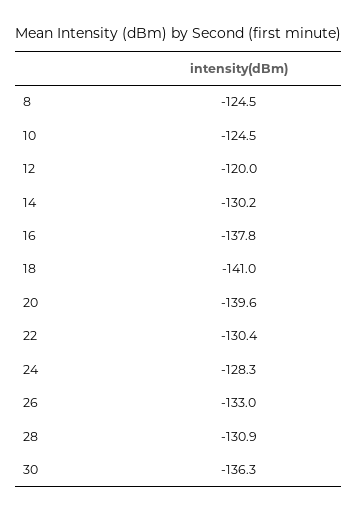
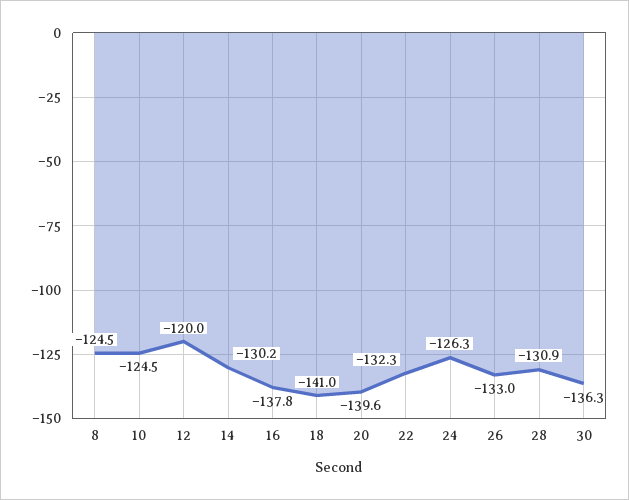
22: -130.4 -> -132.3
24: -128.3 -> -126.3

